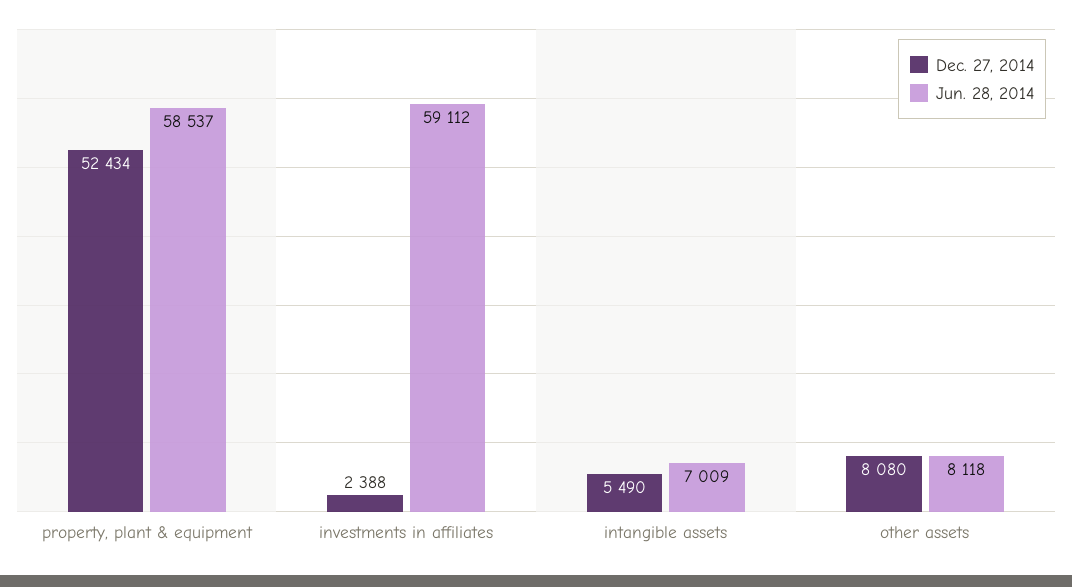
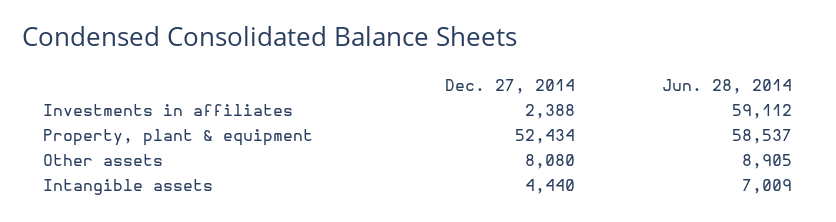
Dec. 27, 2014, intangible assets: 5490 -> 4440
Jun. 28, 2014, other assets: 8118 -> 8905

